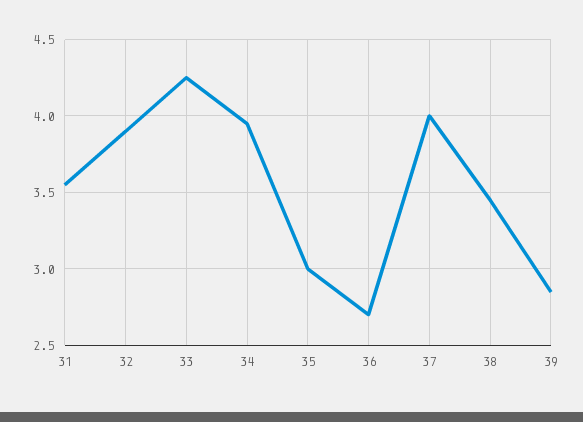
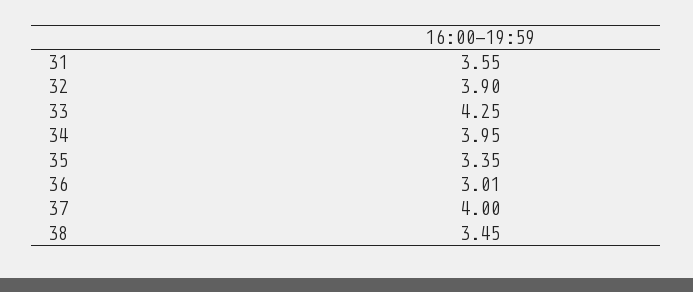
35: 3 -> 3.35
36: 2.7 -> 3.01
39: 2.85 -> none

